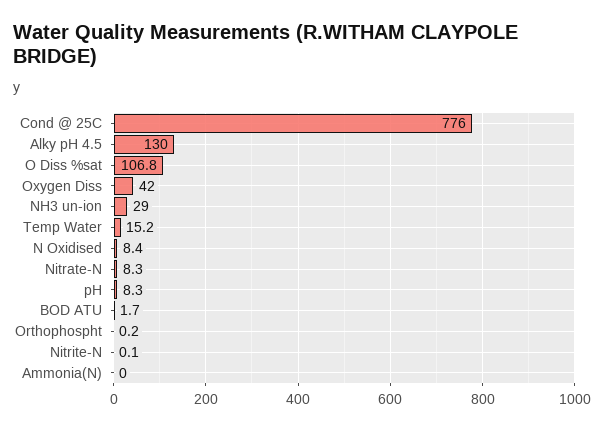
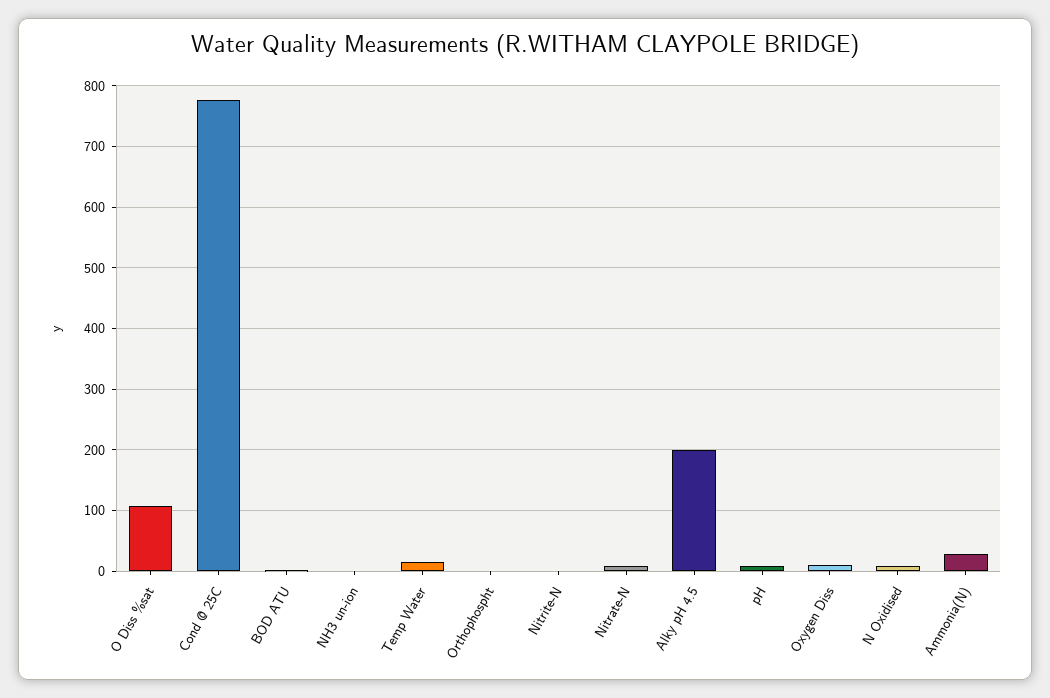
Alky pH 4.5: 130 -> 200
Oxygen Diss: 42 -> 10
NH3 un-ion: 29 -> 0
Ammonia(N): 0 -> 30

